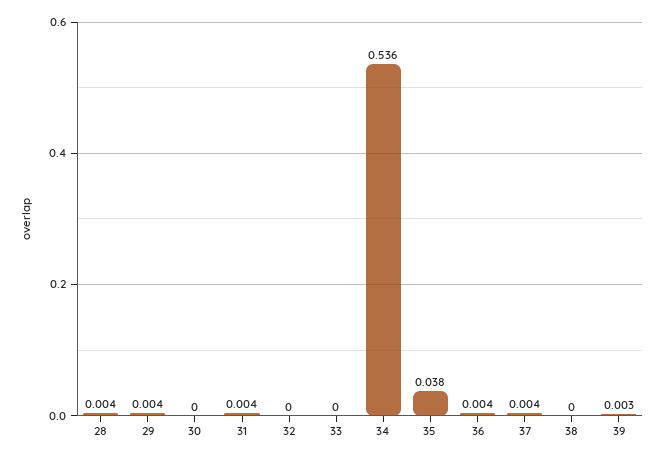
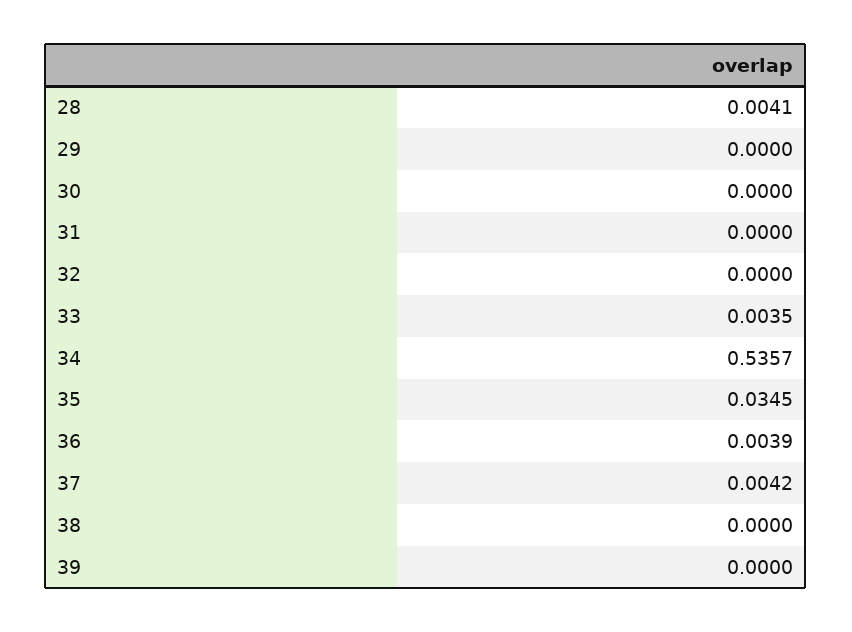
29: 0.004 -> 0
31: 0.004 -> 0
33: 0 -> 0.0035
35: 0.038 -> 0.0345
39: 0.003 -> 0

